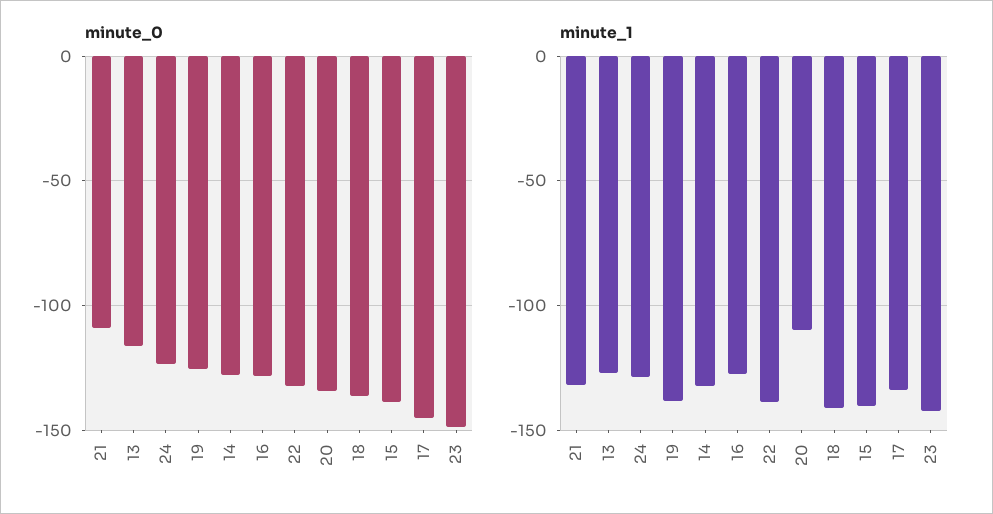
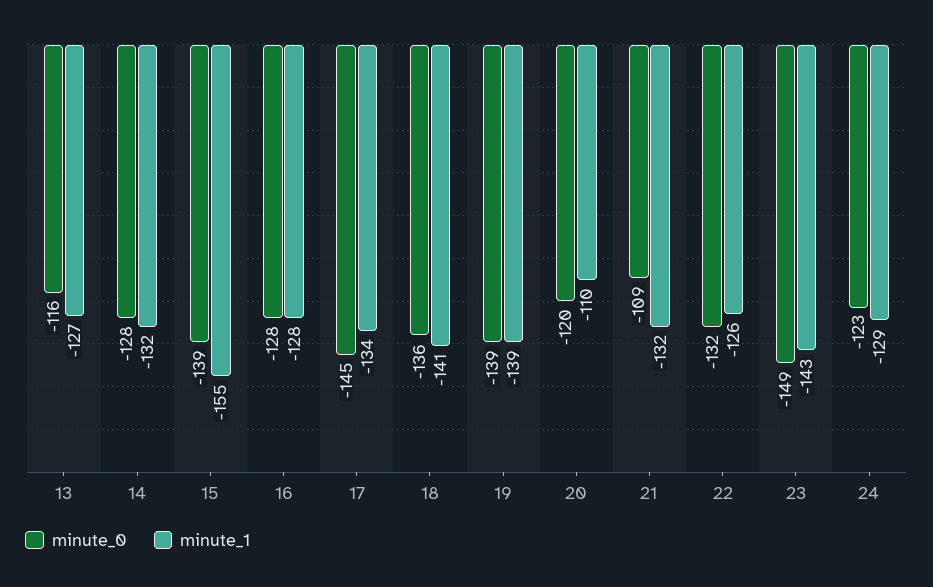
minute_0, 19: -125 -> -139
minute_0, 20: -135 -> -120
minute_1, 22: -140 -> -126
minute_1, 15: -140 -> -155

